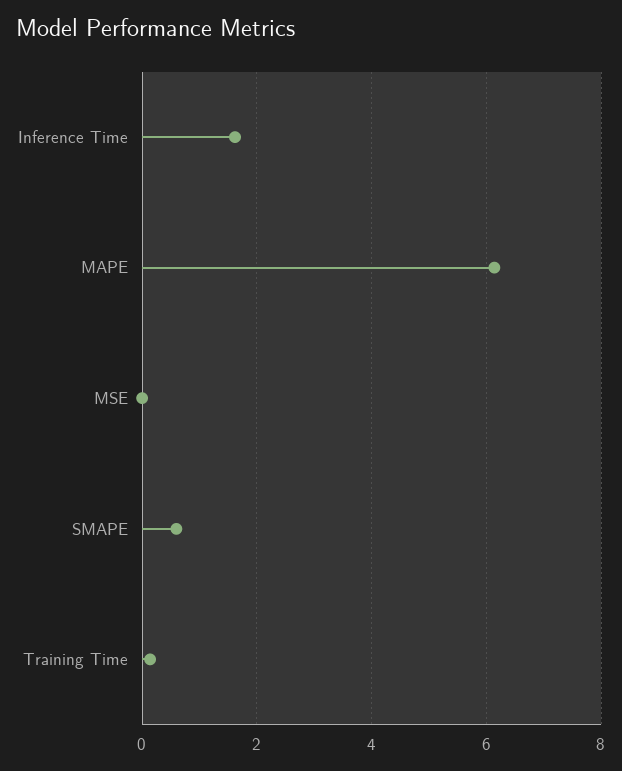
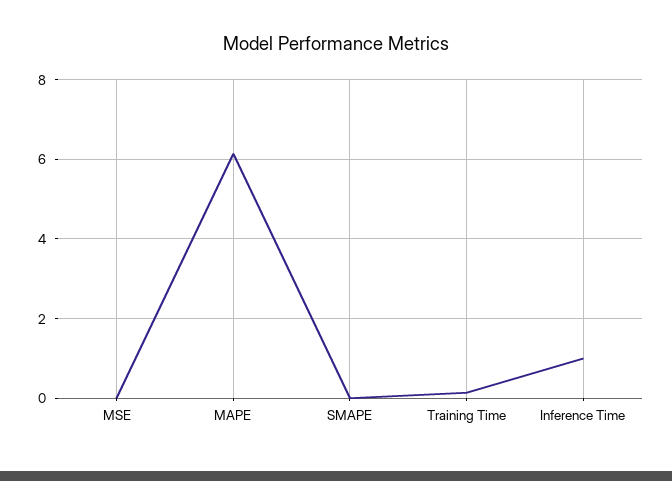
Inference Time: 1.6 -> 1
SMAPE: 0.6 -> 0

